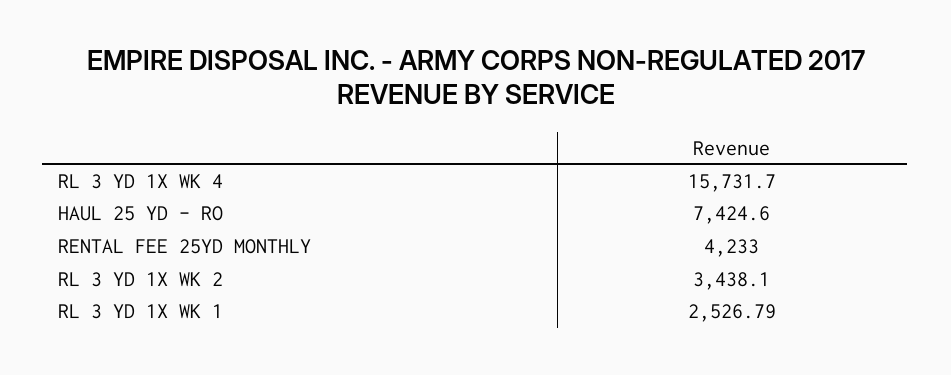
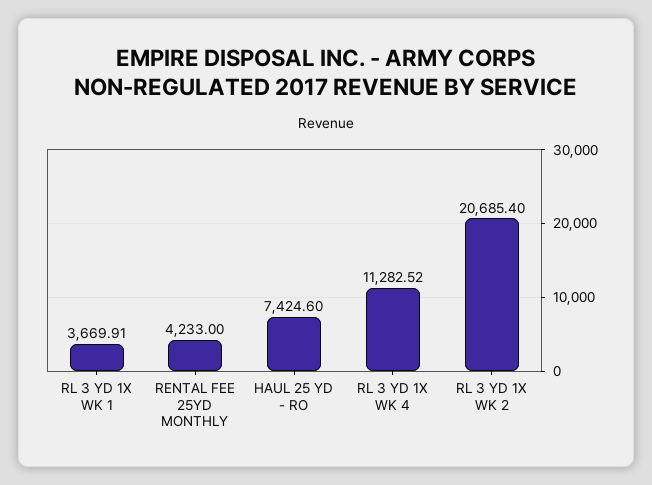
RL 3 YD 1X WK 4: 15731.7 -> 11282.52
RL 3 YD 1X WK 2: 3438.1 -> 20685.4
RL 3 YD 1X WK 1: 2526.79 -> 3669.91

